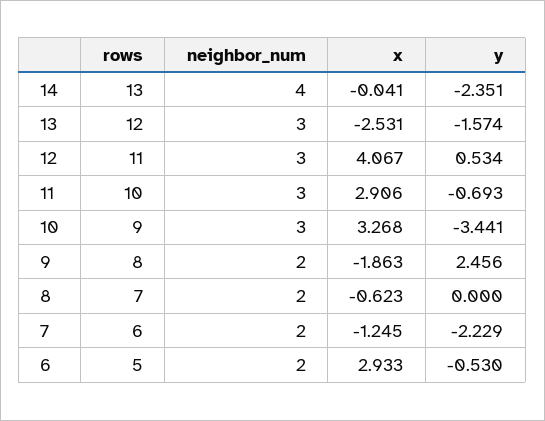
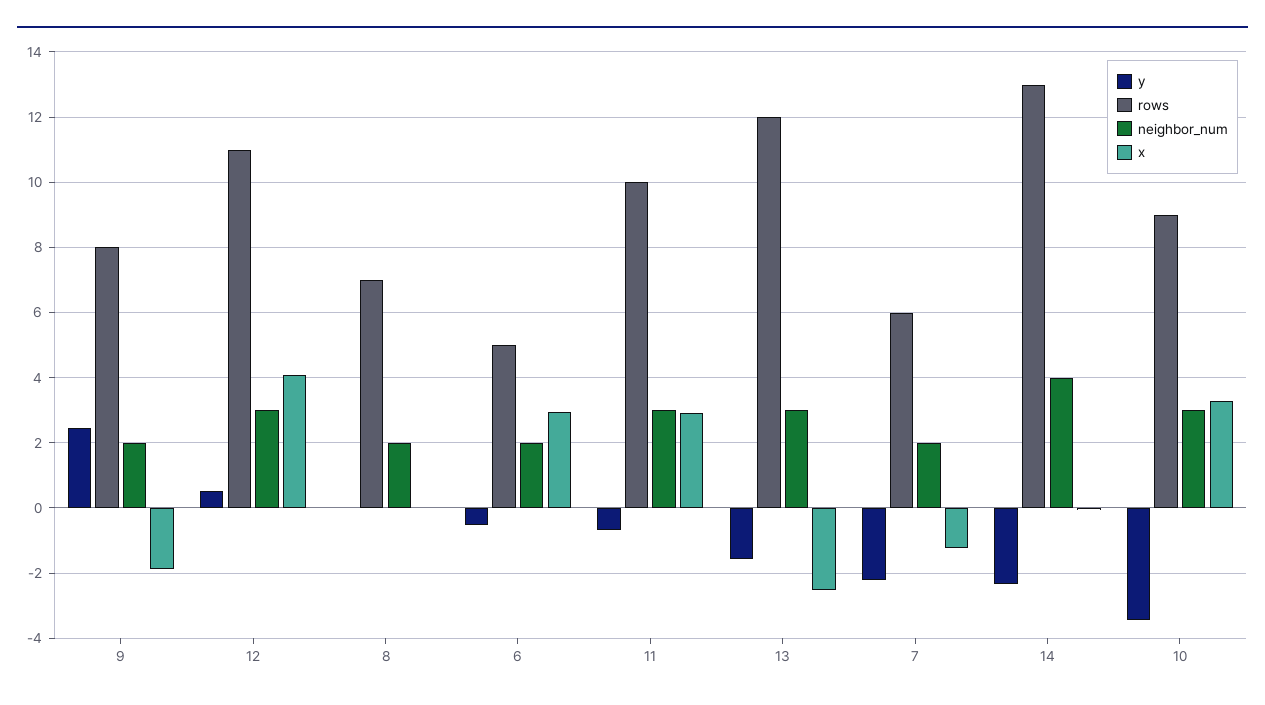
x, 8: -0.623 -> 0

